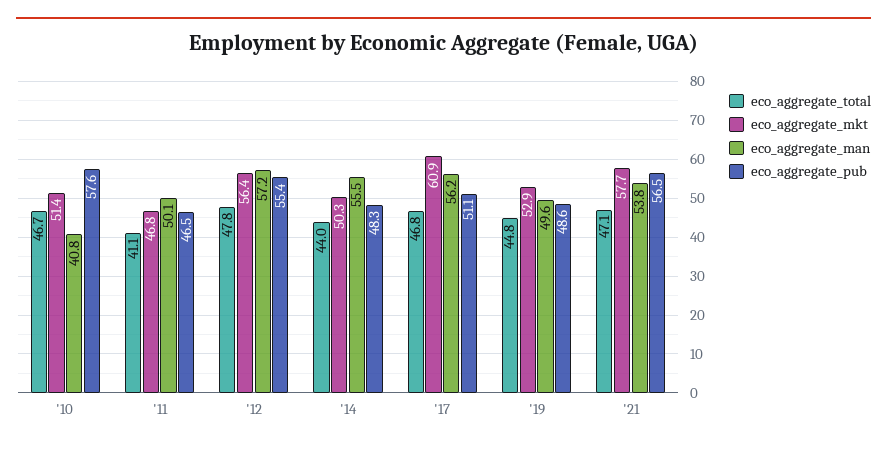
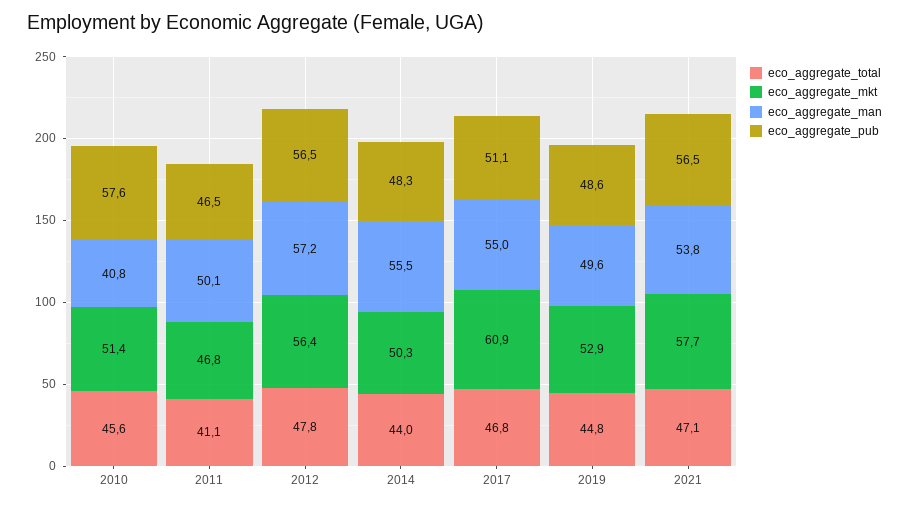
eco_aggregate_total, '10: 46.7 -> 45.6
eco_aggregate_pub, '12: 55.4 -> 56.5
eco_aggregate_man, '17: 56.2 -> 55

